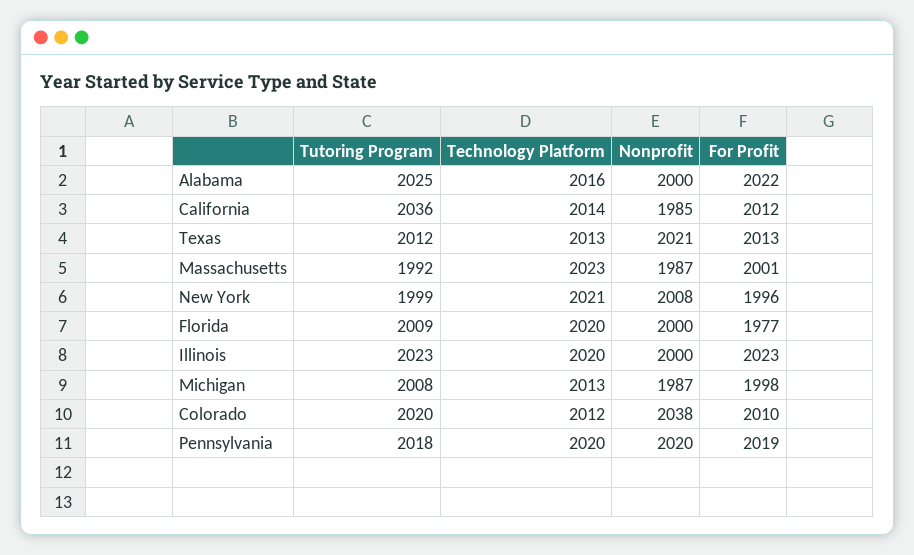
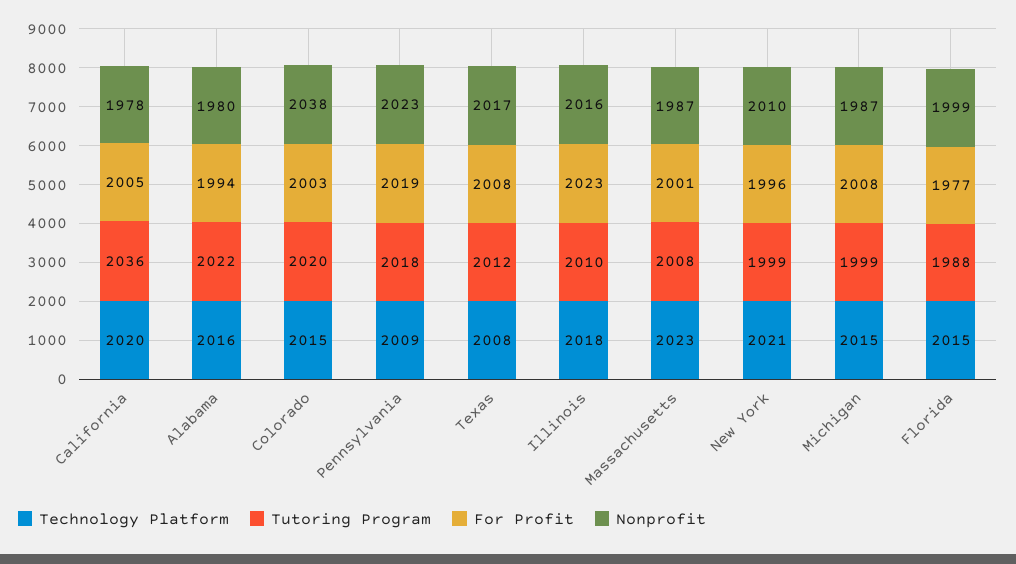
Tutoring Program, Alabama: 2025 -> 2022
Nonprofit, Alabama: 2000 -> 1980
For Profit, Alabama: 2022 -> 1994
Technology Platform, California: 2014 -> 2020
Nonprofit, California: 1985 -> 1978
For Profit, California: 2012 -> 2005
Technology Platform, Texas: 2013 -> 2008
Nonprofit, Texas: 2021 -> 2017
For Profit, Texas: 2013 -> 2008
Tutoring Program, Massachusetts: 1992 -> 2008
Nonprofit, New York: 2008 -> 2010
Tutoring Program, Florida: 2009 -> 1988
Technology Platform, Florida: 2020 -> 2015
Nonprofit, Florida: 2000 -> 1999
Tutoring Program, Illinois: 2023 -> 2010
Technology Platform, Illinois: 2020 -> 2018
Nonprofit, Illinois: 2000 -> 2016
Tutoring Program, Michigan: 2008 -> 1999
Technology Platform, Michigan: 2013 -> 2015
For Profit, Michigan: 1998 -> 2008
Technology Platform, Colorado: 2012 -> 2015
For Profit, Colorado: 2010 -> 2003
Technology Platform, Pennsylvania: 2020 -> 2009
Nonprofit, Pennsylvania: 2020 -> 2023

